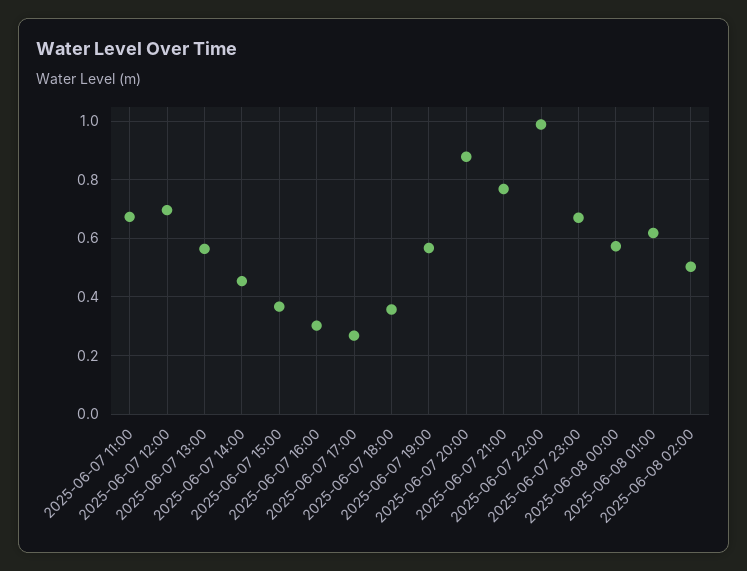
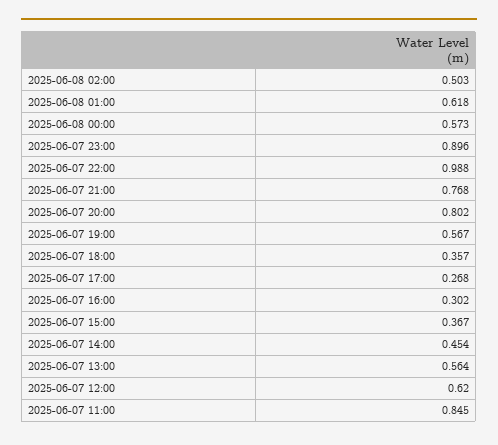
2025-06-07 11:00: 0.675 -> 0.845
2025-06-07 12:00: 0.7 -> 0.62
2025-06-07 20:00: 0.875 -> 0.802
2025-06-07 23:00: 0.675 -> 0.896

